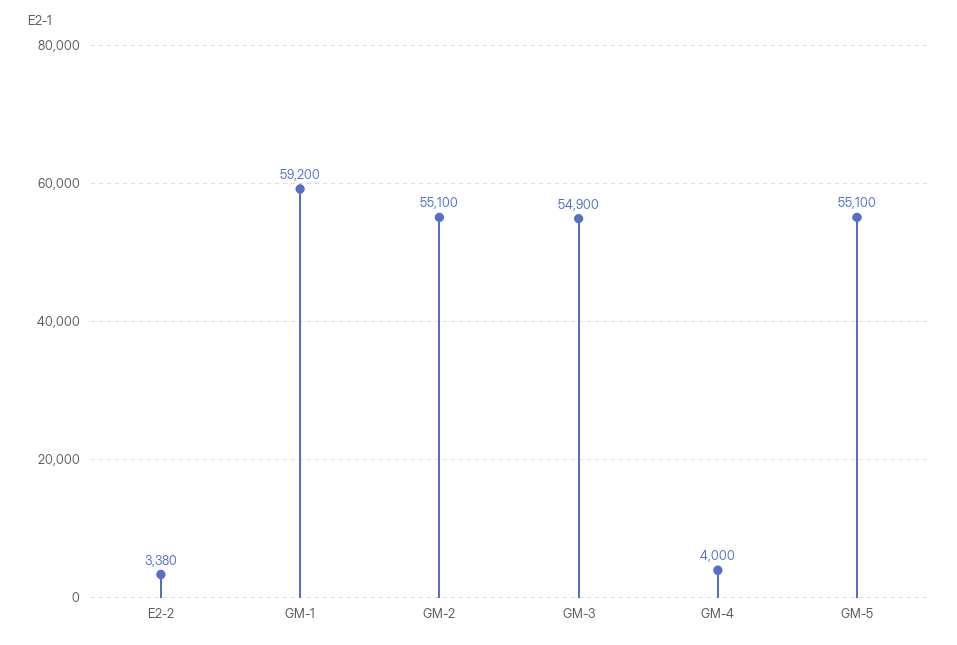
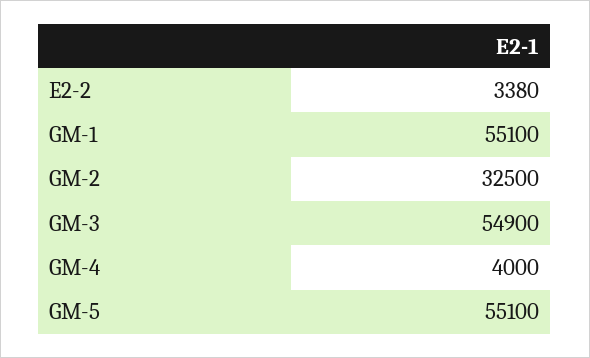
GM-1: 59200 -> 55100
GM-2: 55100 -> 32500

